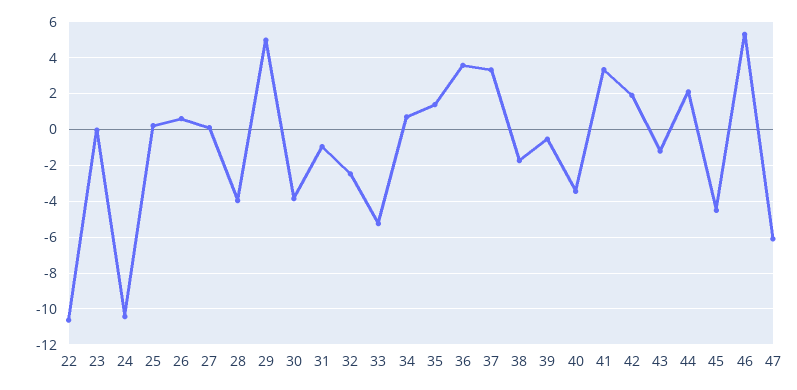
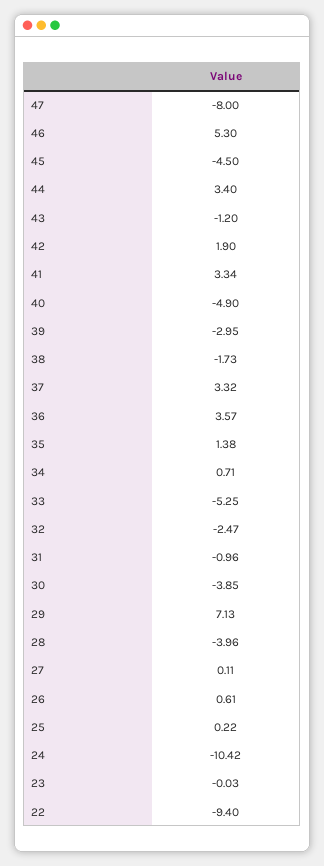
22: -10.5 -> -9.4
29: 5 -> 7.13
39: -0.5 -> -2.95
40: -3.5 -> -4.9
44: 2 -> 3.4
47: -6 -> -8

